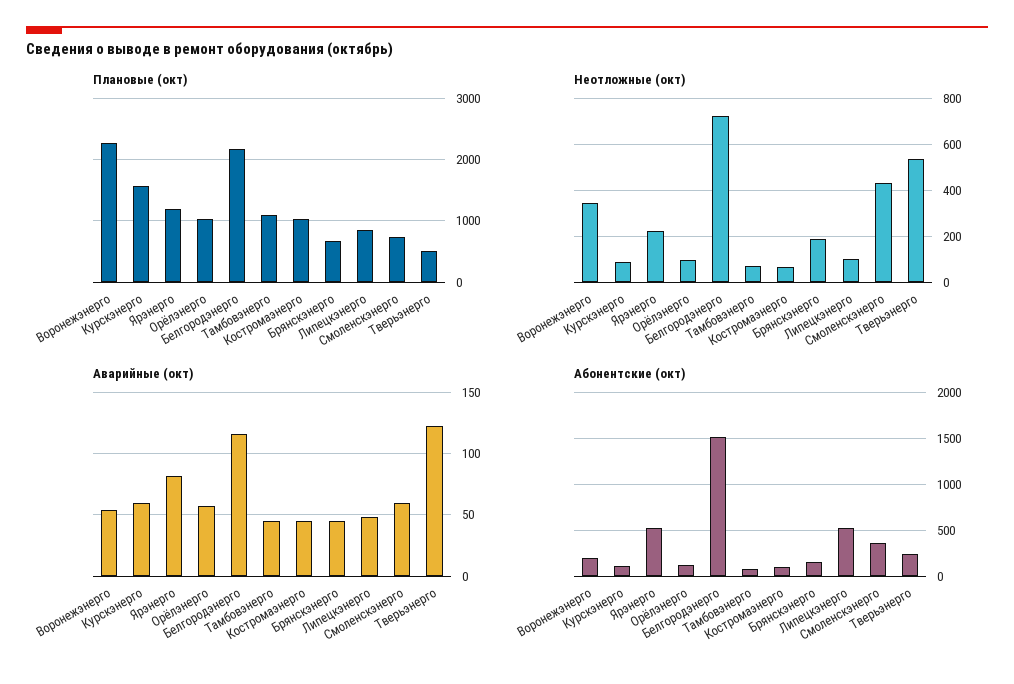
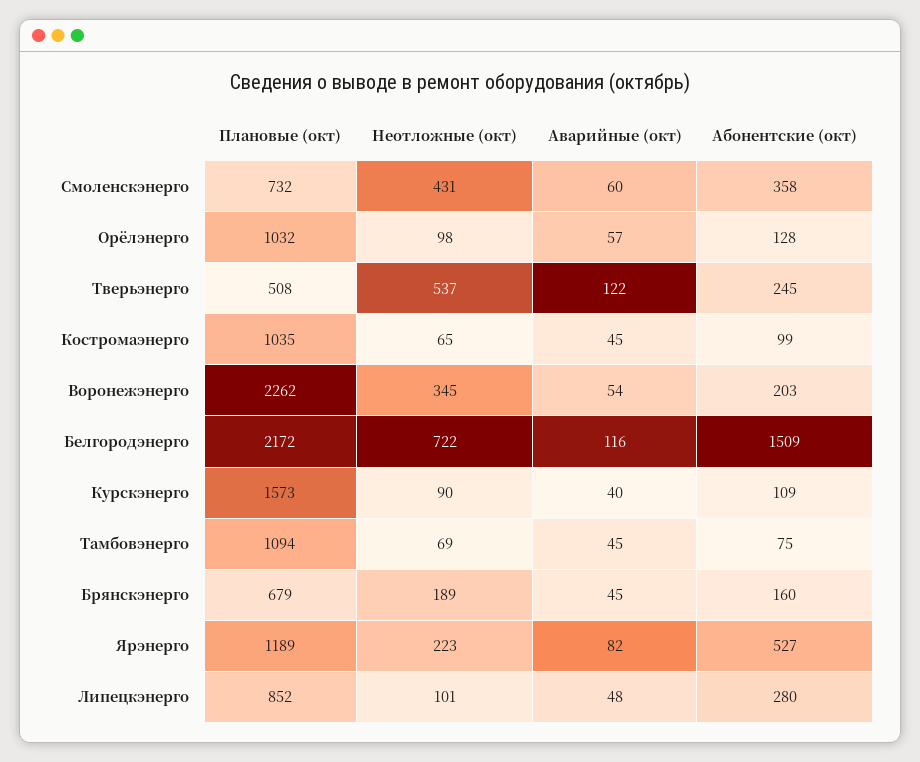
Аварийные (окт), Курскэнерго: 60 -> 40
Абонентские (окт), Липецкэнерго: 500 -> 280

